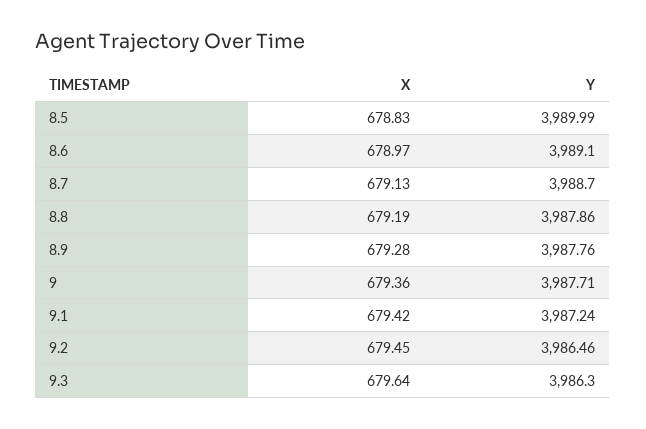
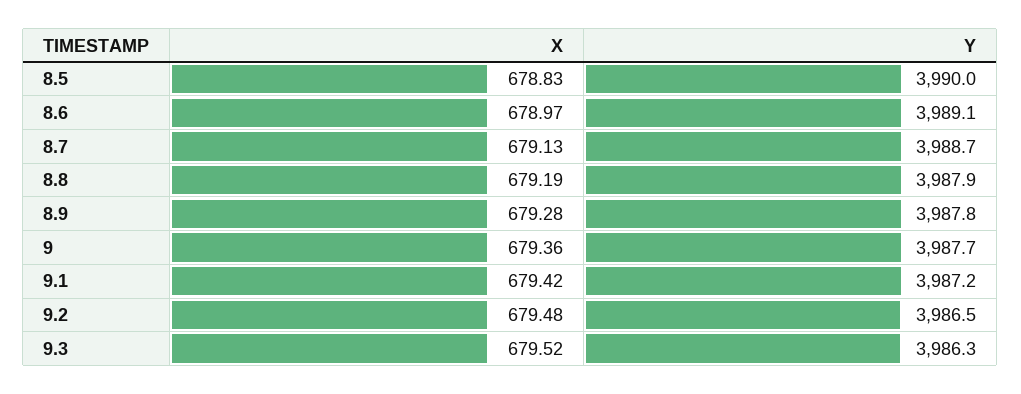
X, 9.2: 679.45 -> 679.48
X, 9.3: 679.64 -> 679.52

